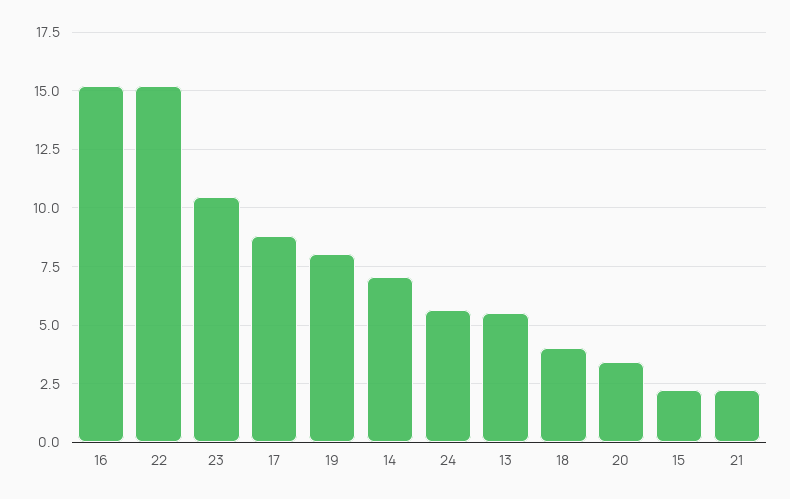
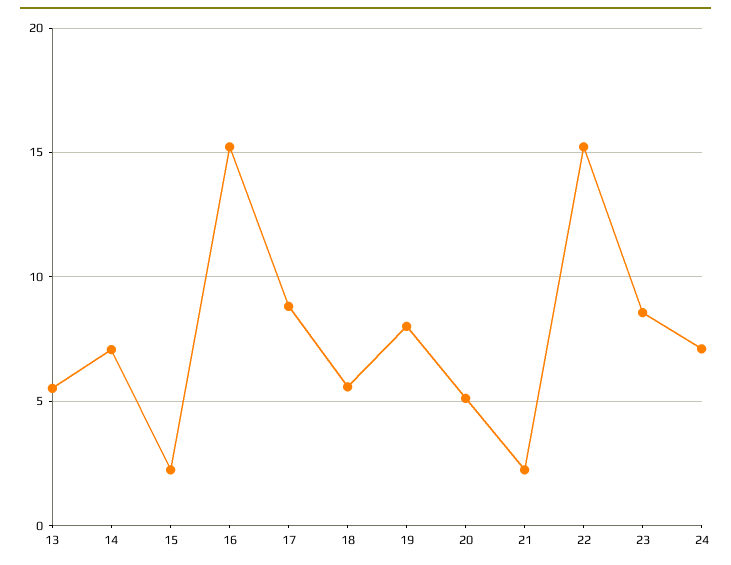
23: 10.5 -> 8.5
24: 5.5 -> 7
18: 4 -> 5.5
20: 3.5 -> 5

